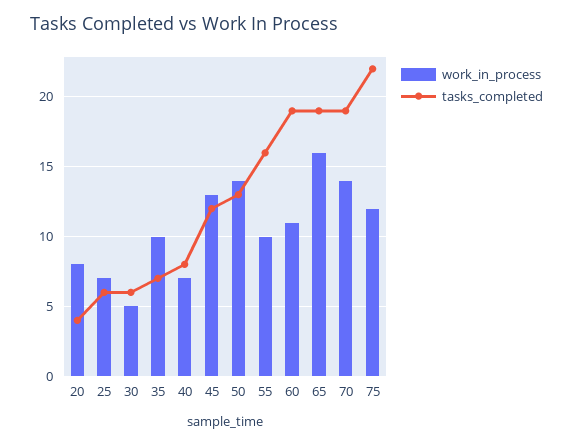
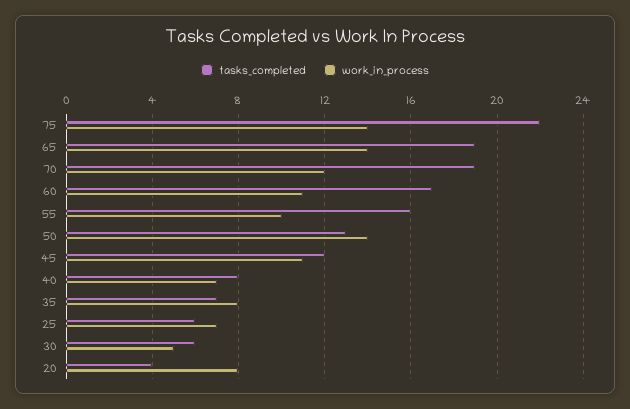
work_in_process, 35: 10 -> 8
work_in_process, 45: 13 -> 11
tasks_completed, 60: 19 -> 17
work_in_process, 65: 16 -> 14
work_in_process, 70: 14 -> 12
work_in_process, 75: 12 -> 14

